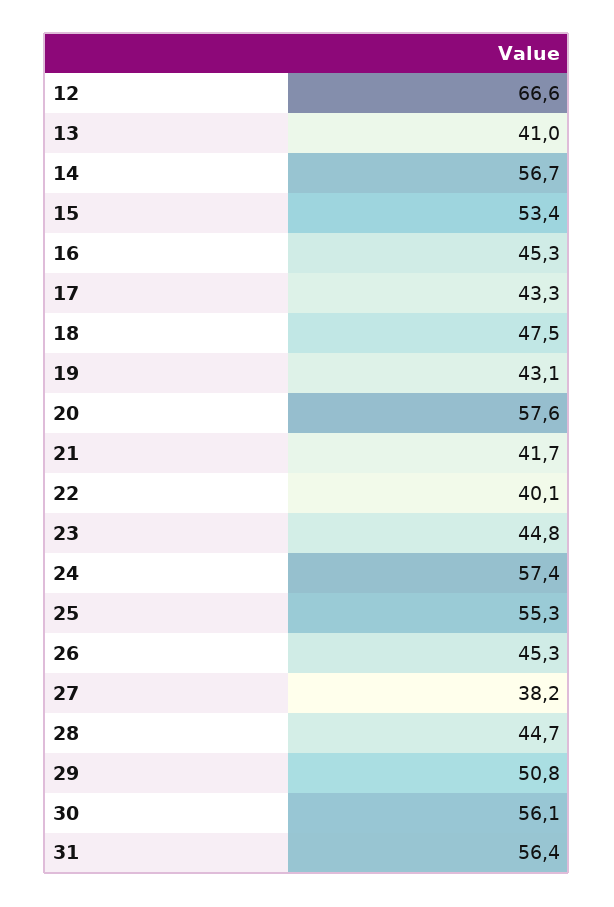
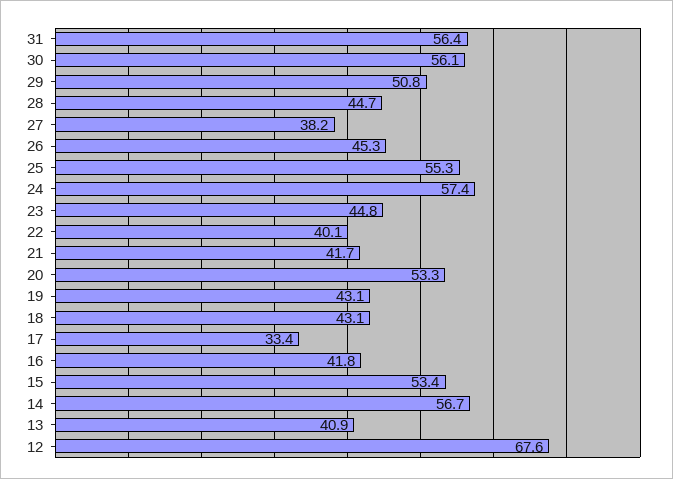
12: 66.6 -> 67.6
13: 41 -> 40.9
16: 45.3 -> 41.8
17: 43.3 -> 33.4
18: 47.5 -> 43.1
20: 57.6 -> 53.3

